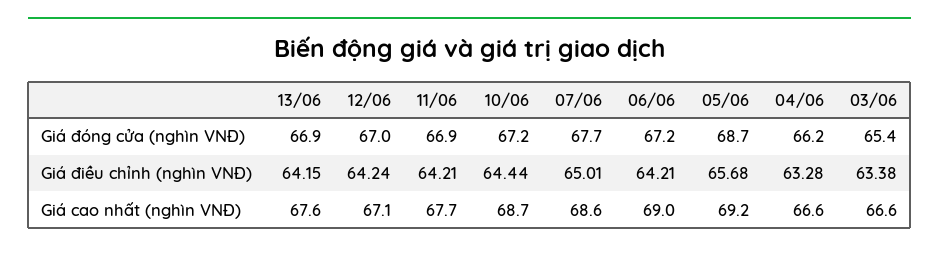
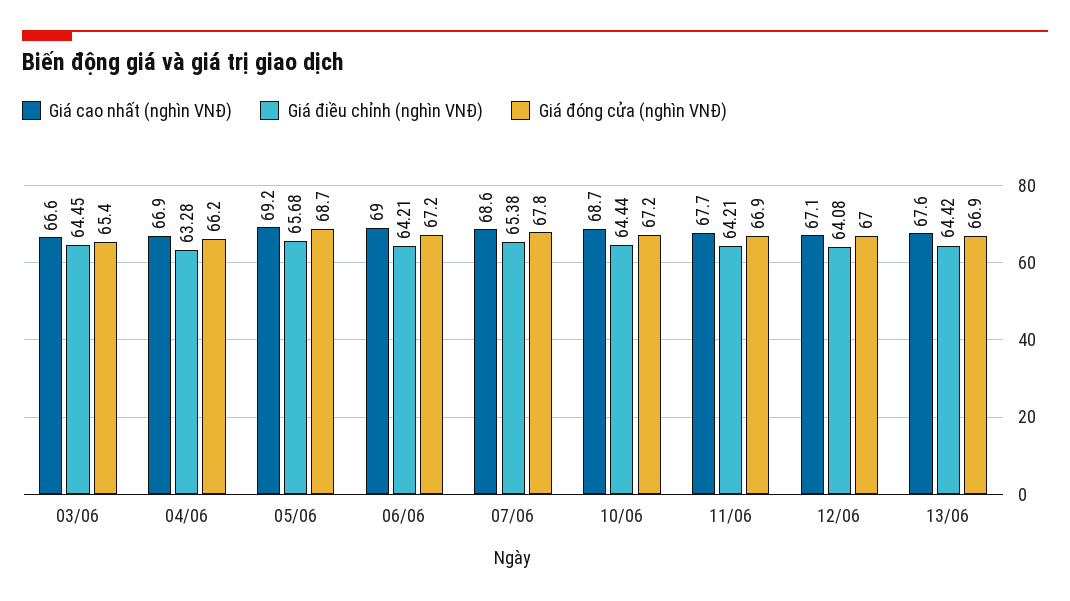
Giá đóng cửa (nghìn VNĐ), 07/06: 67.7 -> 67.8
Giá điều chỉnh (nghìn VNĐ), 13/06: 64.15 -> 64.42
Giá điều chỉnh (nghìn VNĐ), 12/06: 64.24 -> 64.08
Giá điều chỉnh (nghìn VNĐ), 07/06: 65.01 -> 65.38
Giá điều chỉnh (nghìn VNĐ), 03/06: 63.38 -> 64.45
Giá cao nhất (nghìn VNĐ), 04/06: 66.6 -> 66.9

